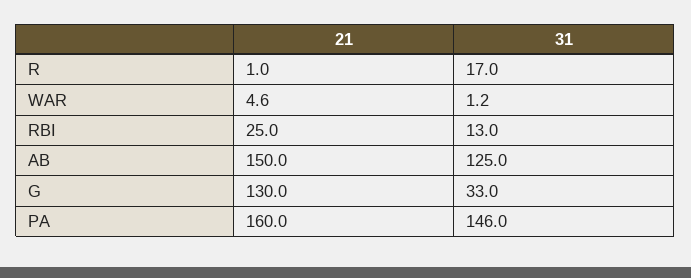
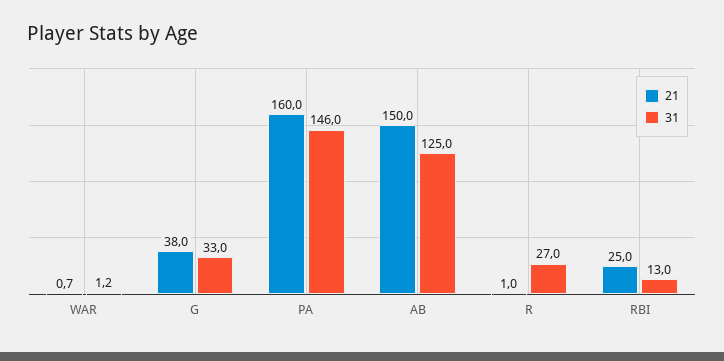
31, R: 17 -> 27
21, WAR: 4.6 -> 0.7
21, G: 130 -> 38

